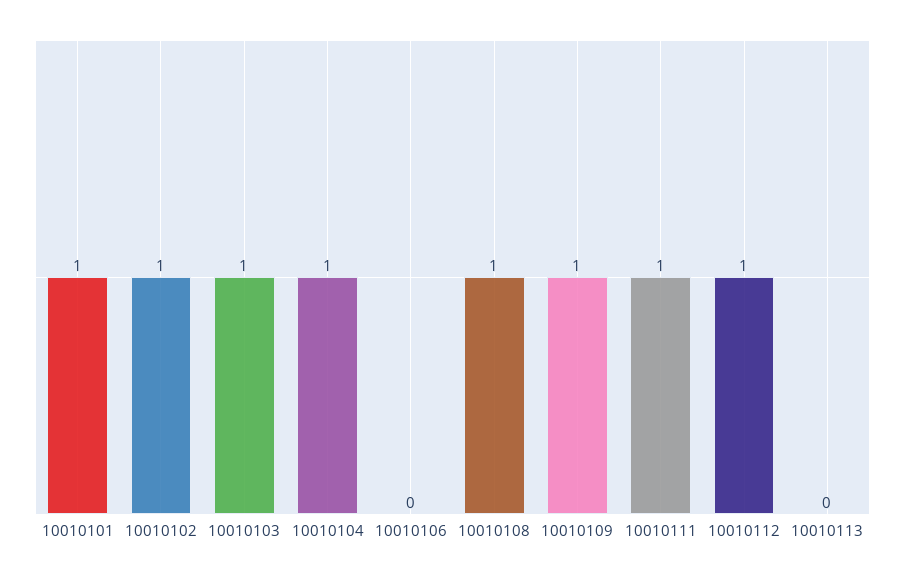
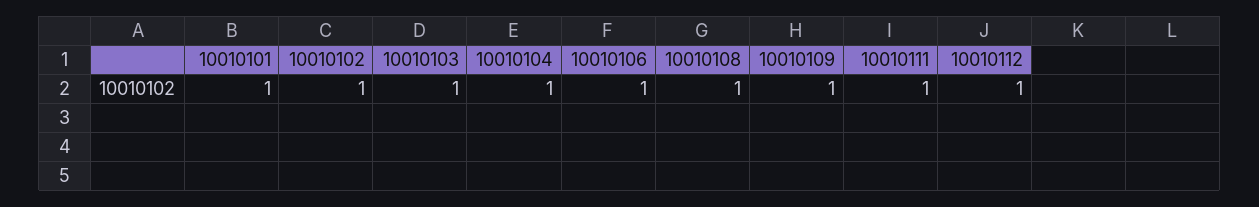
10010106: 0 -> 1
10010113: 0 -> none

